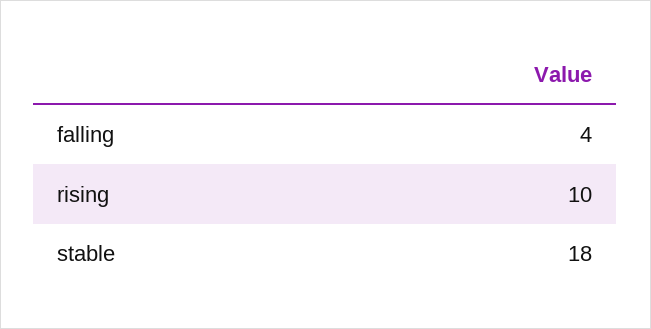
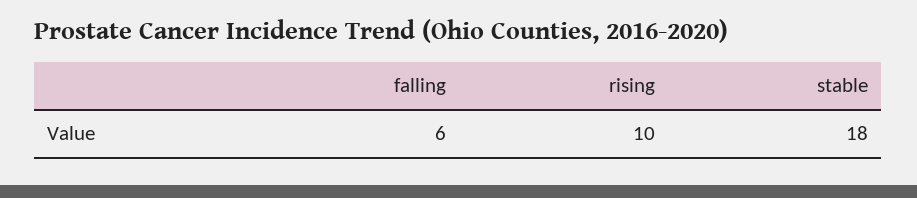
falling: 4 -> 6

